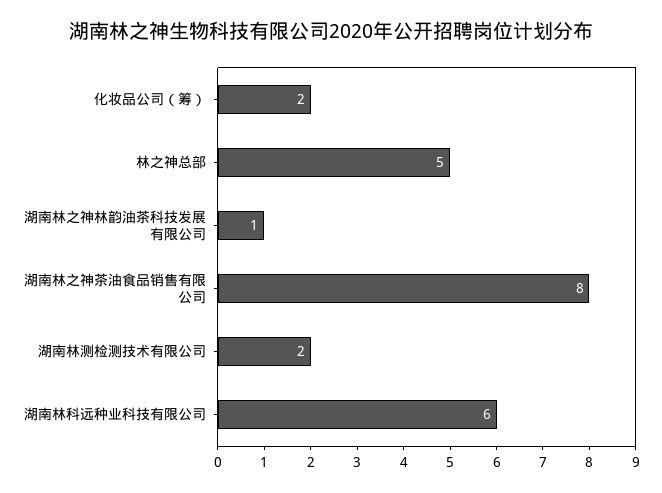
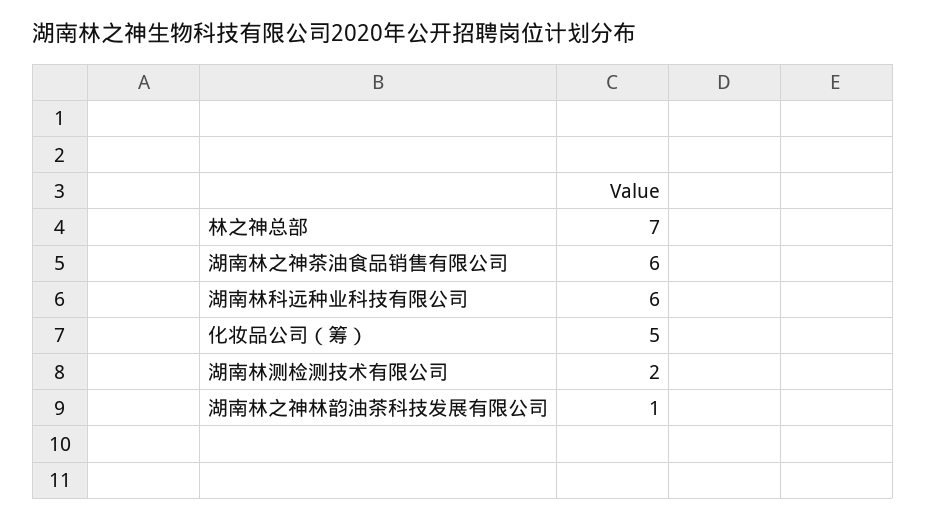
化妆品公司（筹）: 2 -> 5
林之神总部: 5 -> 7
湖南林之神茶油食品销售有限公司: 8 -> 6

